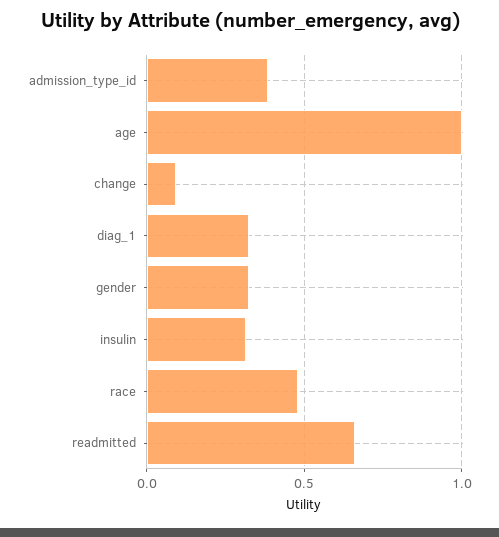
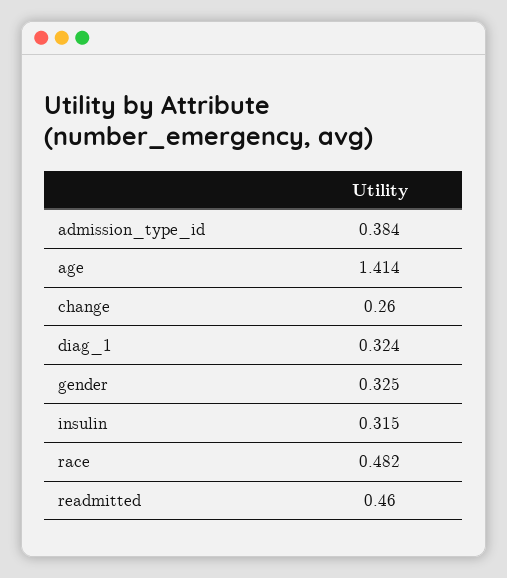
age: 1 -> 1.414
change: 0.1 -> 0.26
readmitted: 0.65 -> 0.46

